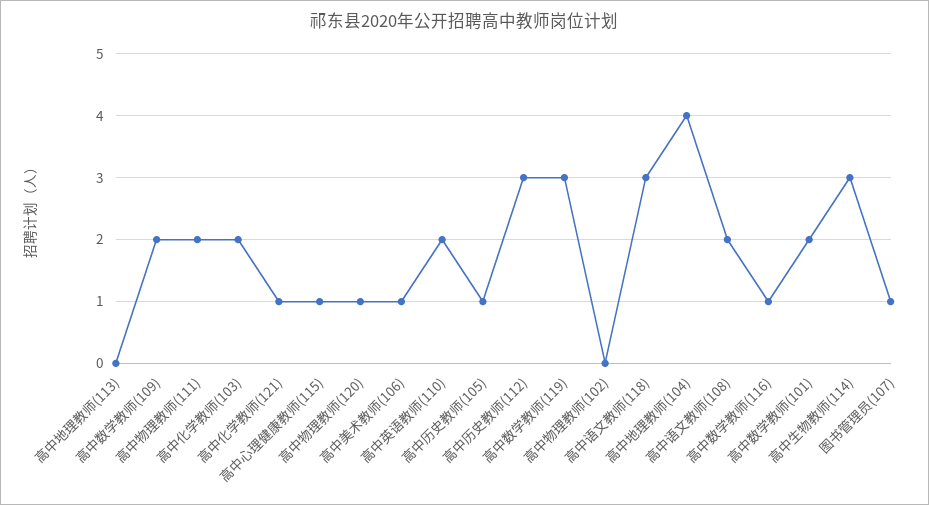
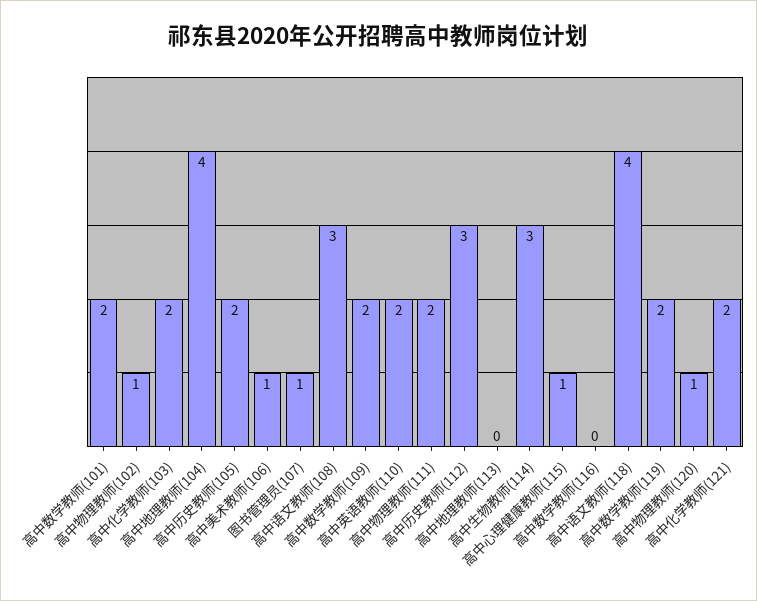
高中化学教师(121): 1 -> 2
高中历史教师(105): 1 -> 2
高中数学教师(119): 3 -> 2
高中物理教师(102): 0 -> 1
高中语文教师(118): 3 -> 4
高中语文教师(108): 2 -> 3
高中数学教师(116): 1 -> 0

